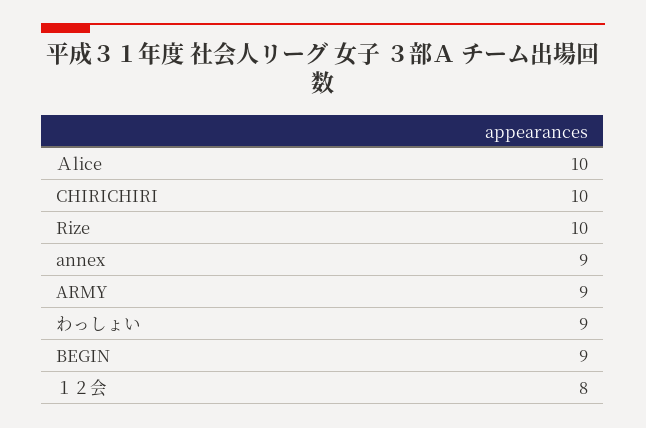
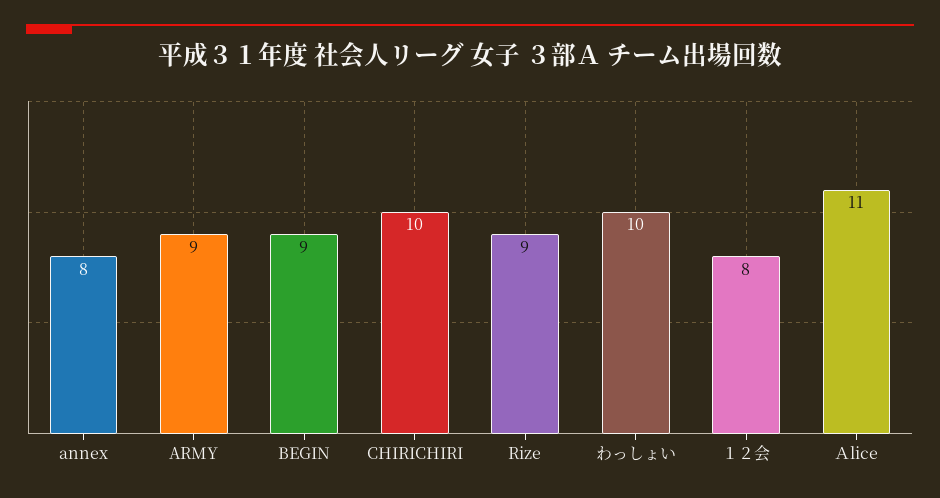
Ａlice: 10 -> 11
Rize: 10 -> 9
annex: 9 -> 8
わっしょい: 9 -> 10

